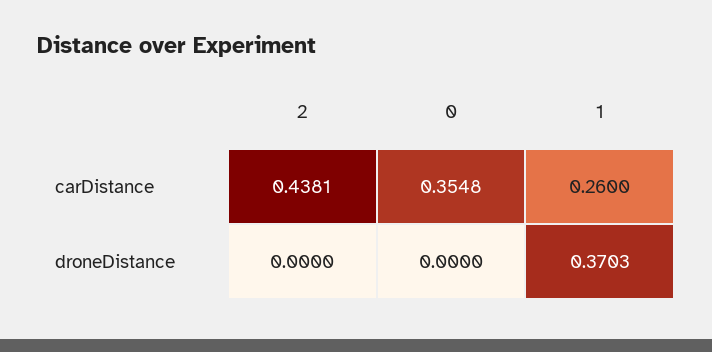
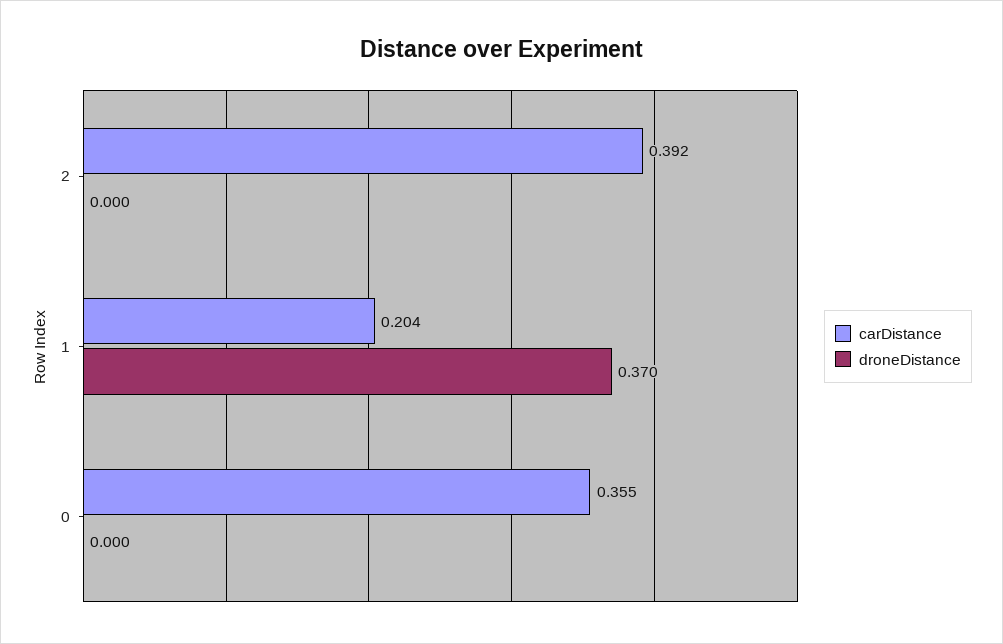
carDistance, 2: 0.4381 -> 0.392
carDistance, 1: 0.26 -> 0.204

